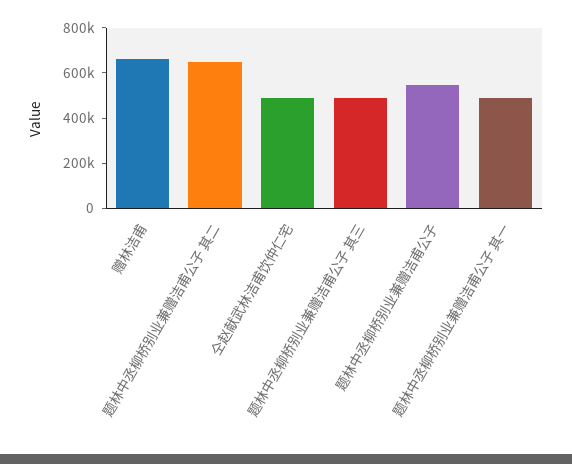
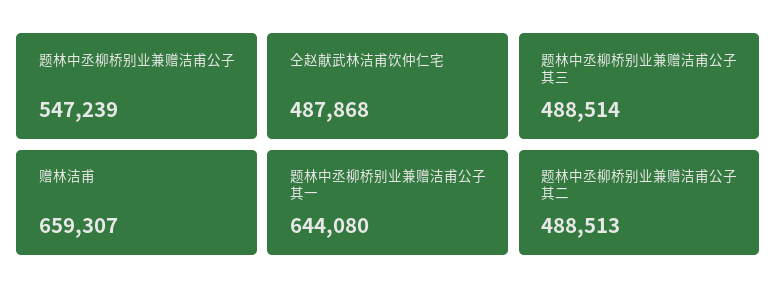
题林中丞柳桥别业兼赠洁甫公子 其二: 650000 -> 488513
题林中丞柳桥别业兼赠洁甫公子 其一: 500000 -> 644080

